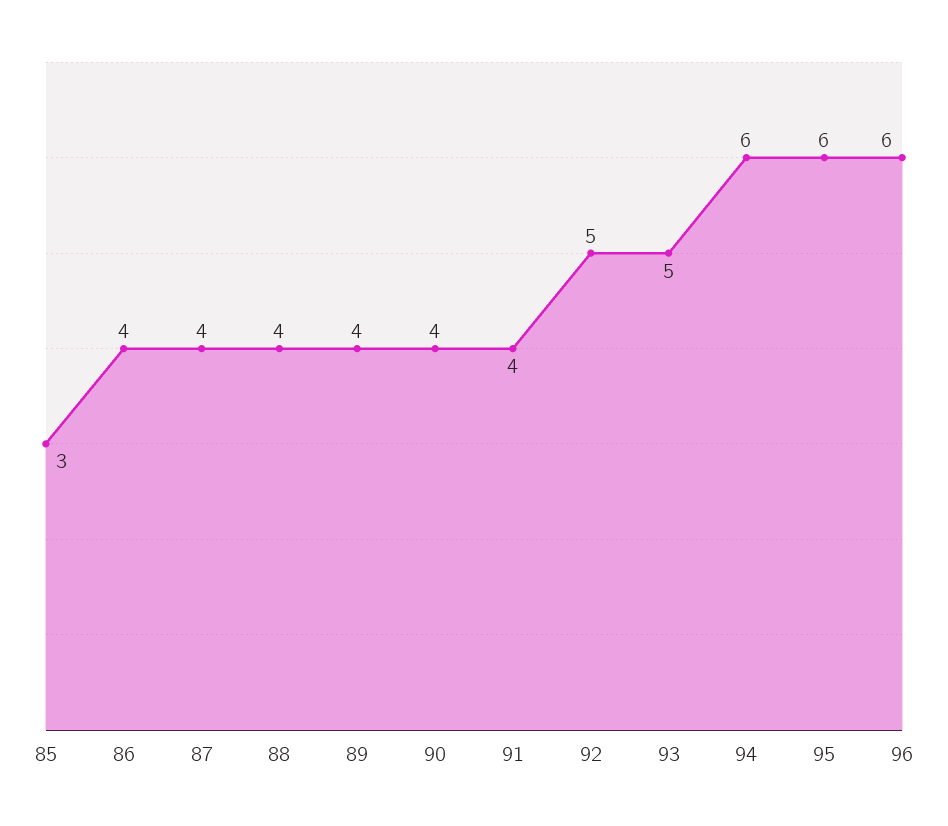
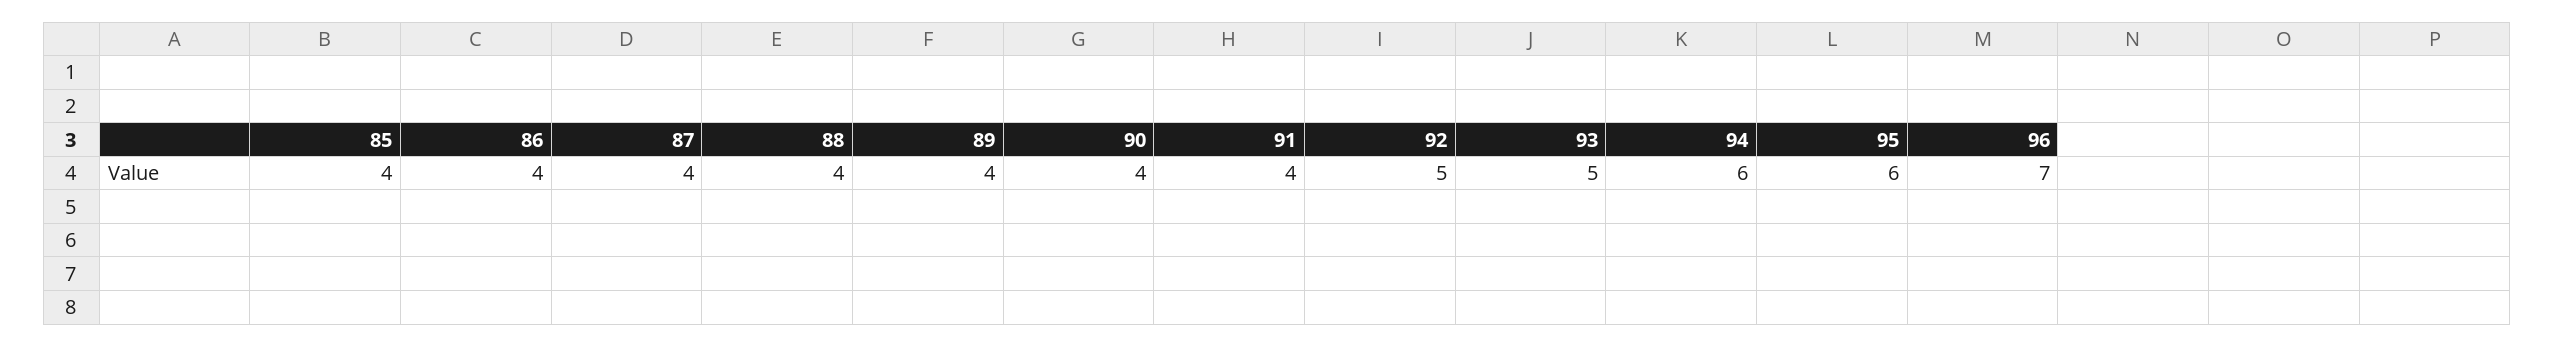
85: 3 -> 4
96: 6 -> 7

